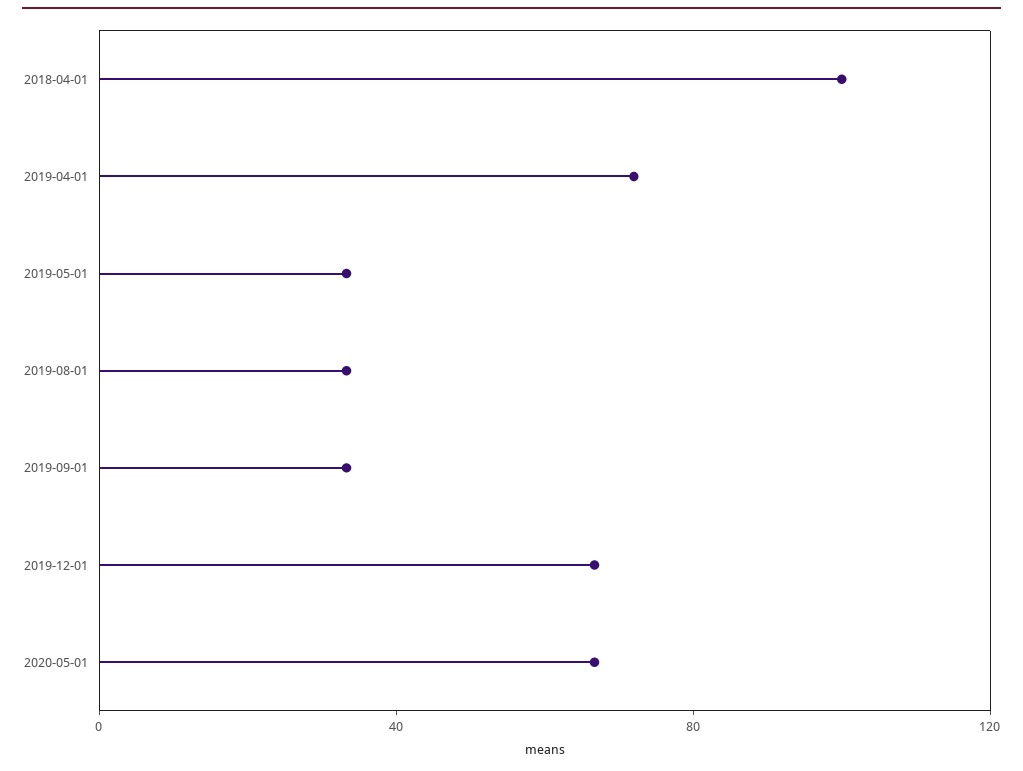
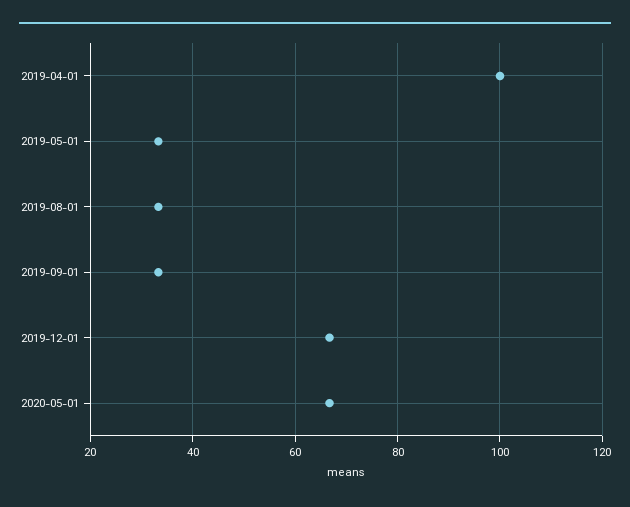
2018-04-01: 100 -> none
2019-04-01: 70 -> 100

